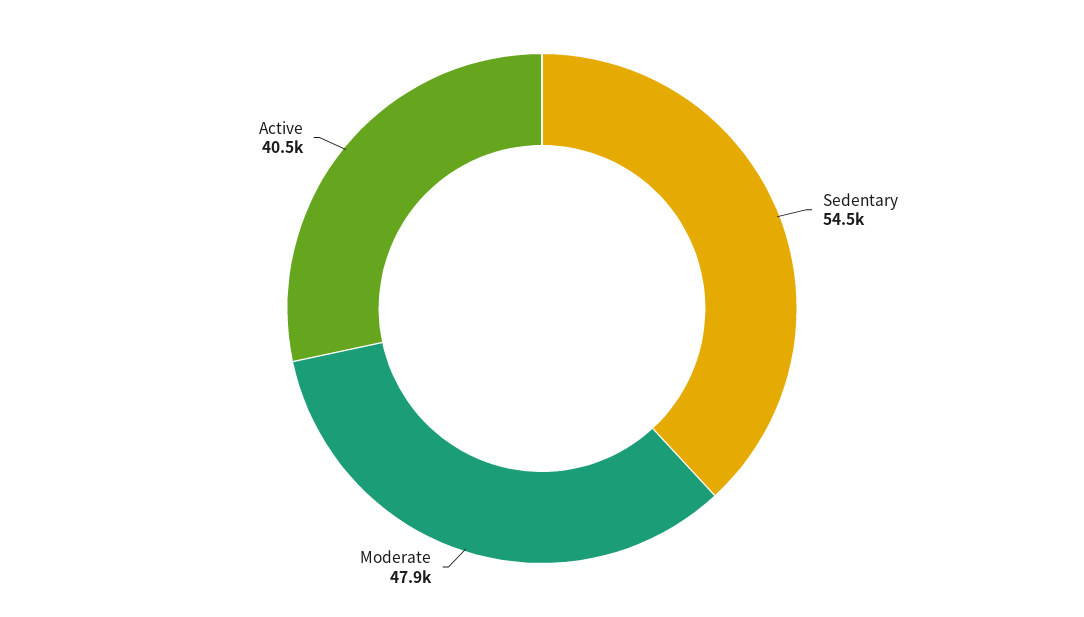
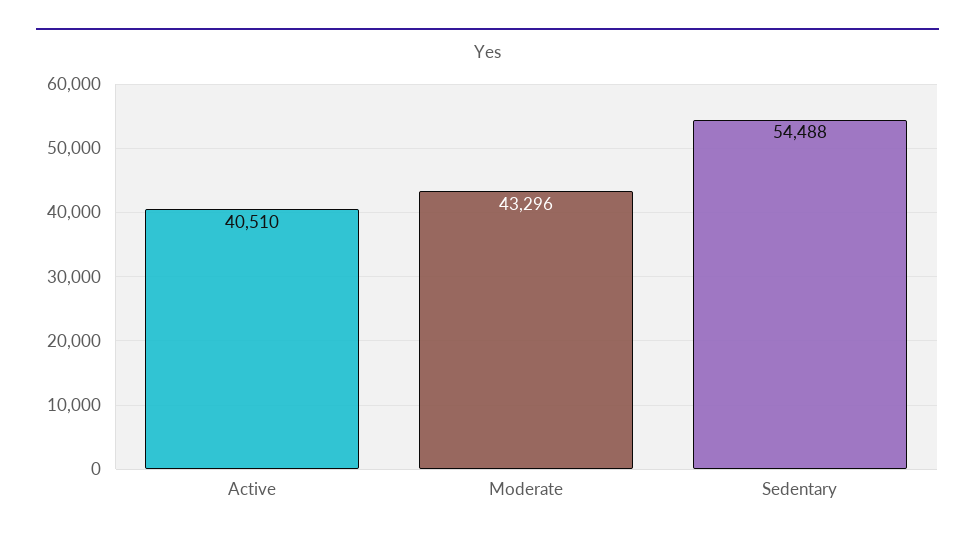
Moderate: 47900 -> 43296

